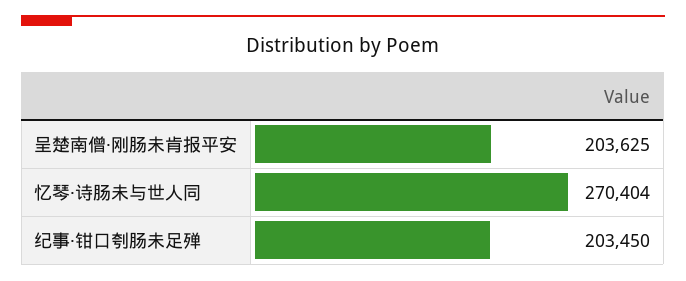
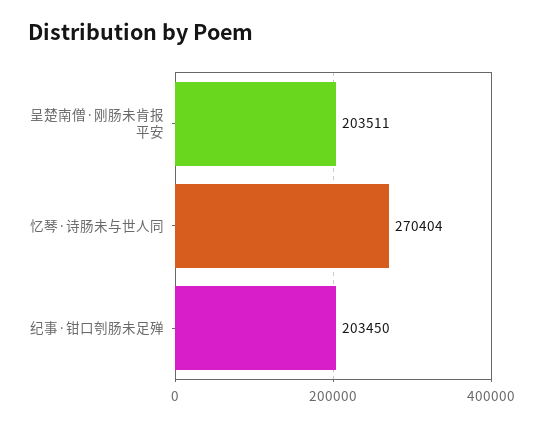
呈楚南僧·刚肠未肯报平安: 203625 -> 203511

